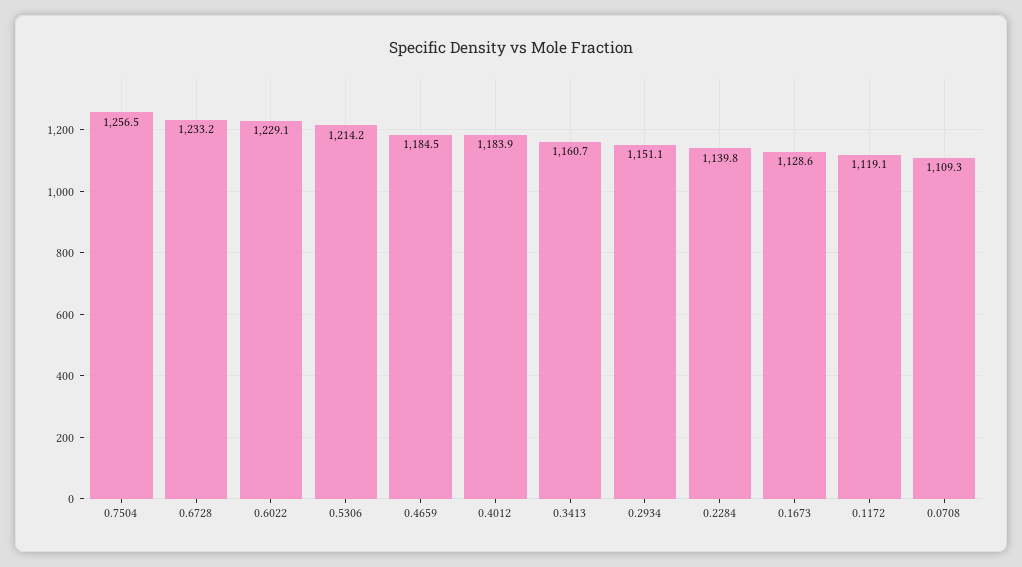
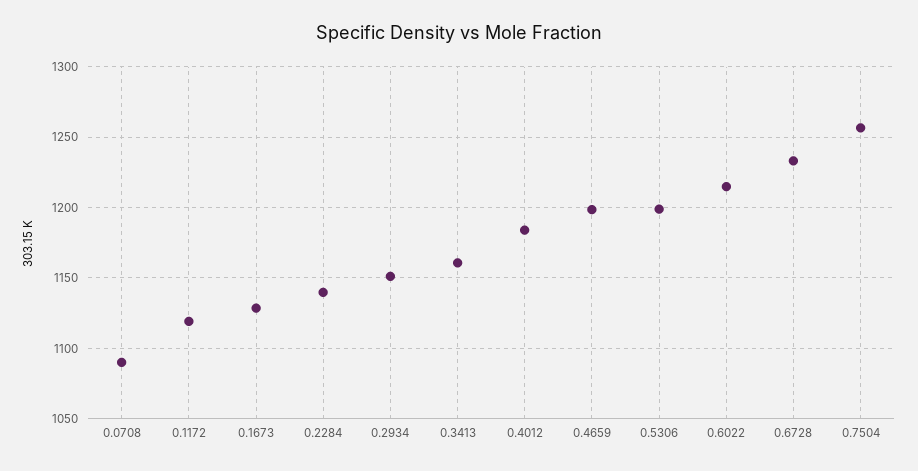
0.6022: 1229.1 -> 1215
0.5306: 1214.2 -> 1200
0.4659: 1184.5 -> 1200
0.0708: 1109.3 -> 1090

